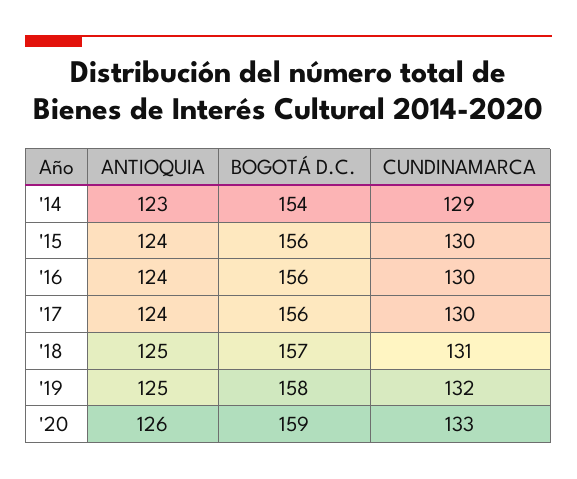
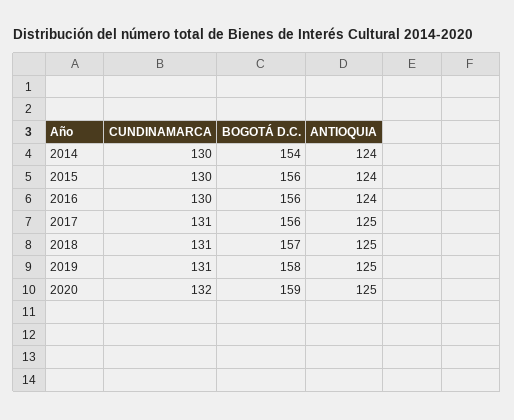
ANTIOQUIA, '14: 123 -> 124
CUNDINAMARCA, '14: 129 -> 130
ANTIOQUIA, '17: 124 -> 125
CUNDINAMARCA, '17: 130 -> 131
CUNDINAMARCA, '19: 132 -> 131
ANTIOQUIA, '20: 126 -> 125
CUNDINAMARCA, '20: 133 -> 132

